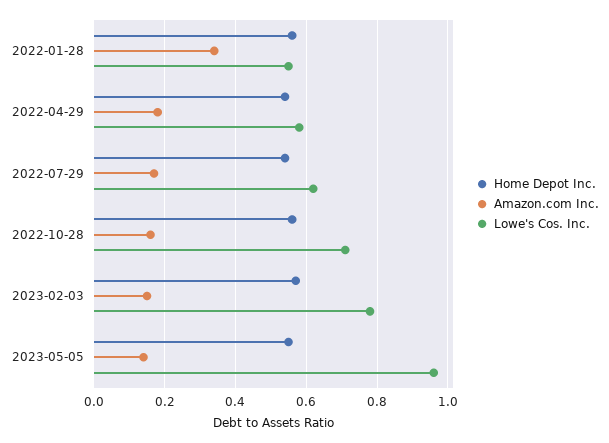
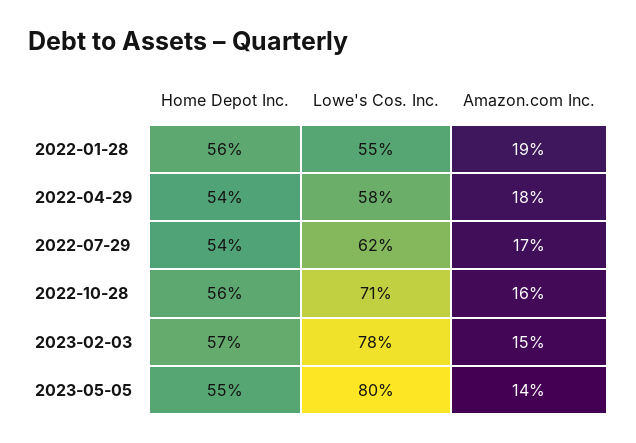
Amazon.com Inc., 2022-01-28: 0.35 -> 0.19
Lowe's Cos. Inc., 2023-05-05: 0.95 -> 0.8

